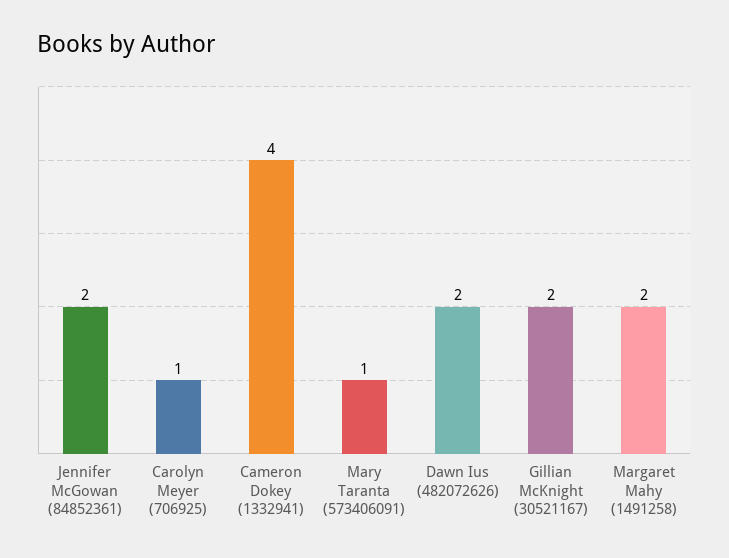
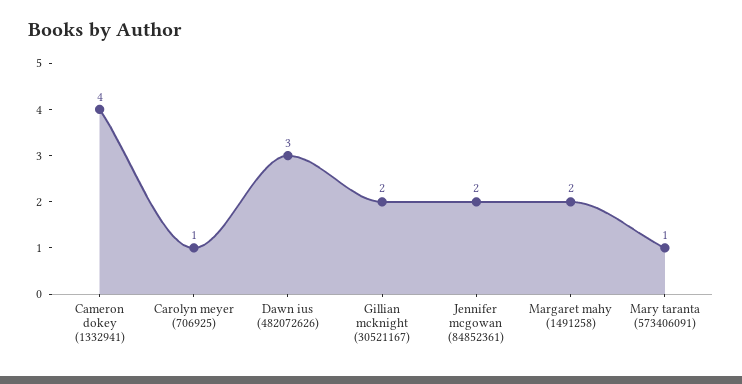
Dawn Ius (482072626): 2 -> 3

